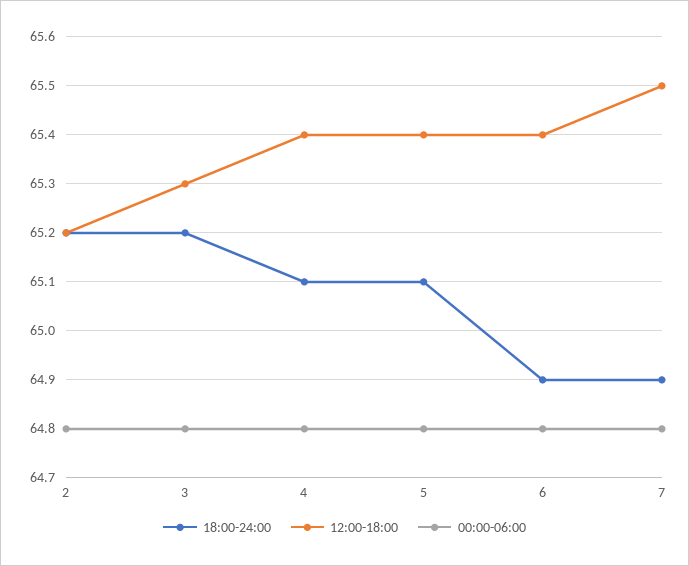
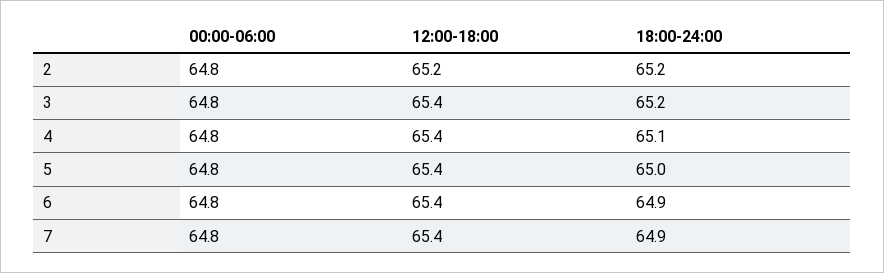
12:00-18:00, 3: 65.3 -> 65.4
18:00-24:00, 5: 65.1 -> 65
12:00-18:00, 7: 65.5 -> 65.4

